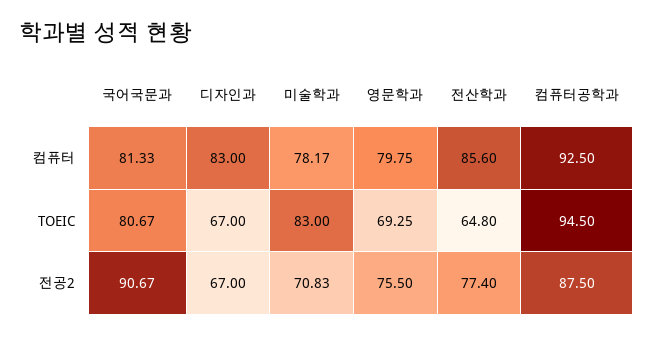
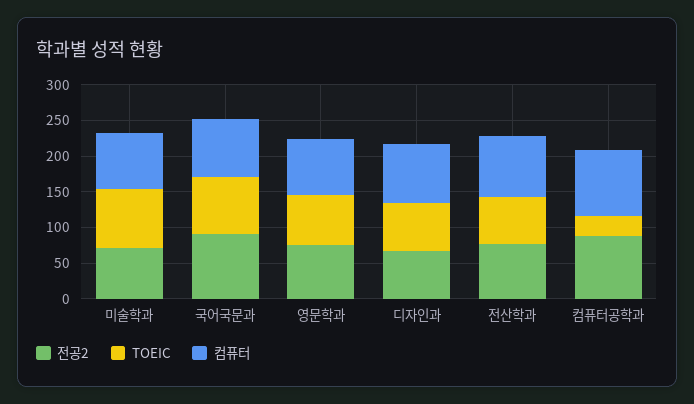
TOEIC, 컴퓨터공학과: 94.5 -> 25

